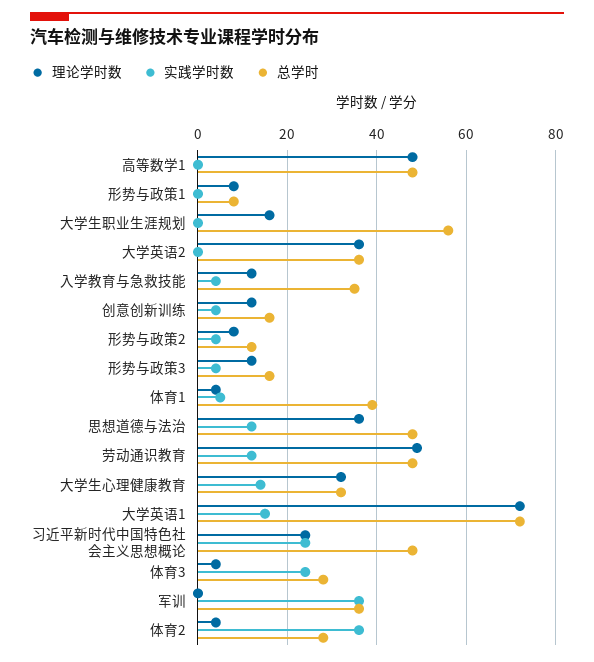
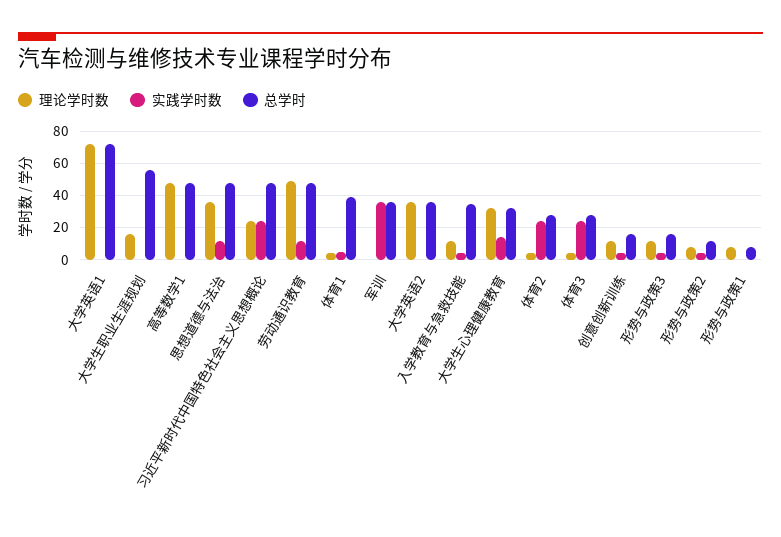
实践学时数, 大学英语1: 15 -> 0
实践学时数, 体育2: 35 -> 25

